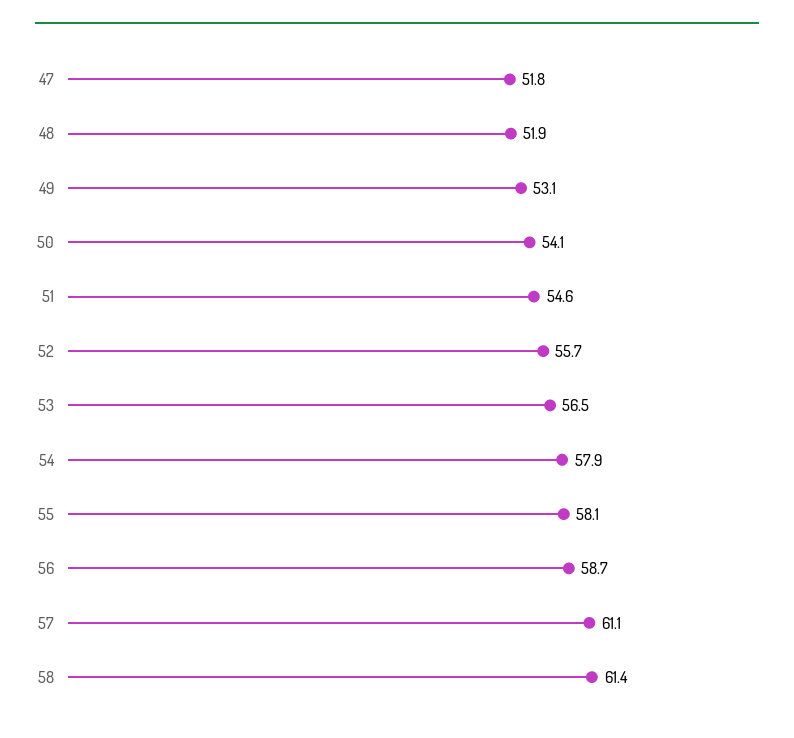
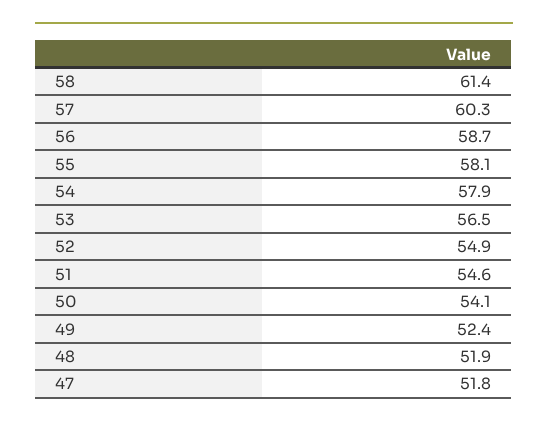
49: 53.1 -> 52.4
52: 55.7 -> 54.9
57: 61.1 -> 60.3

